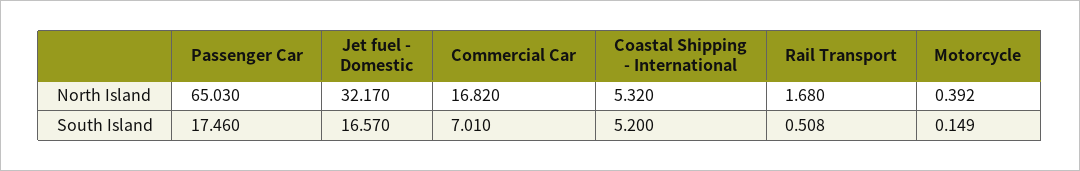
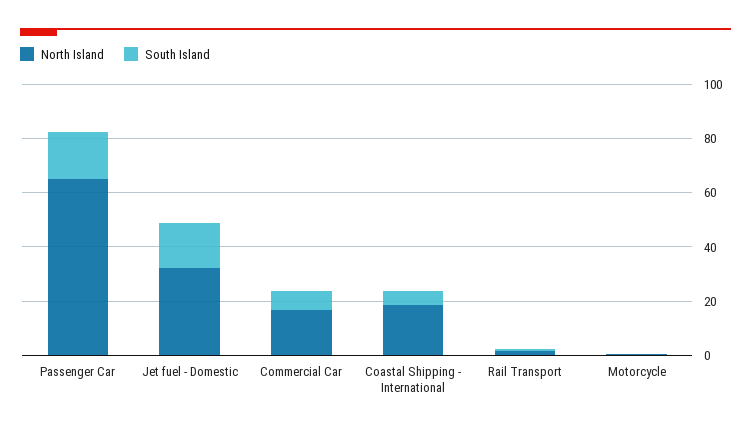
North Island, Coastal Shipping - International: 5.32 -> 20

